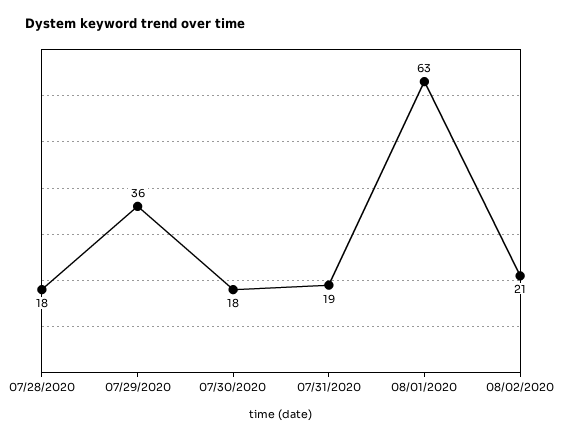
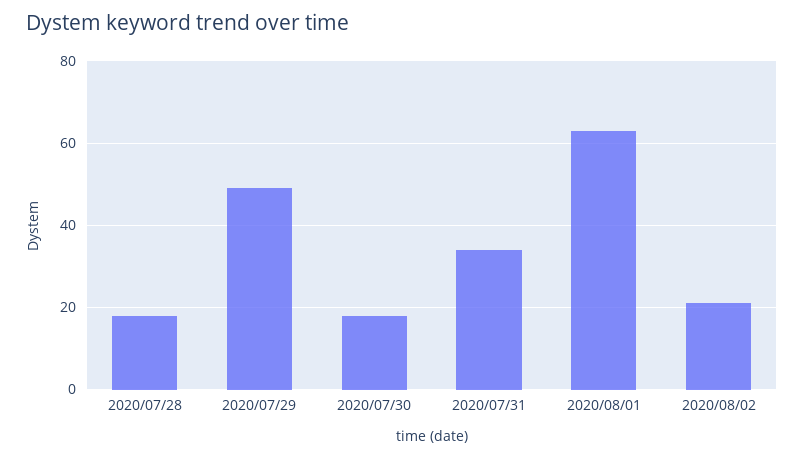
07/29/2020: 36 -> 50
07/31/2020: 19 -> 35

